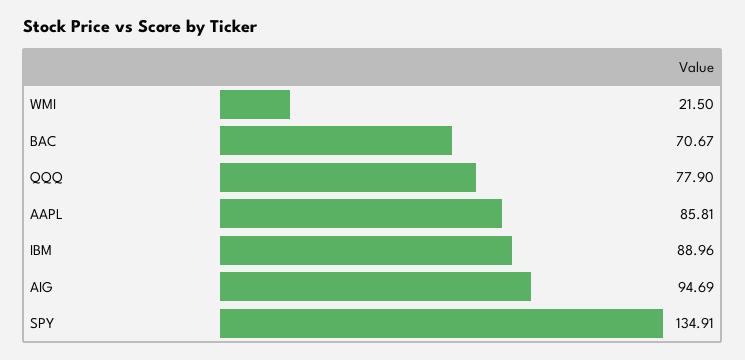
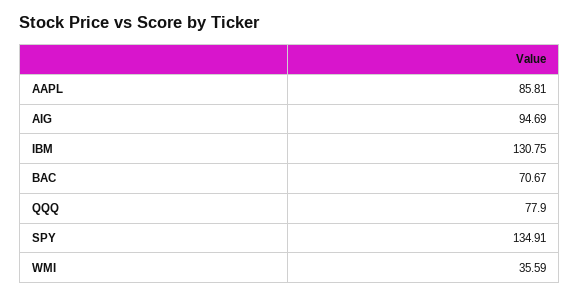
WMI: 21.5 -> 35.59
IBM: 88.96 -> 130.75

